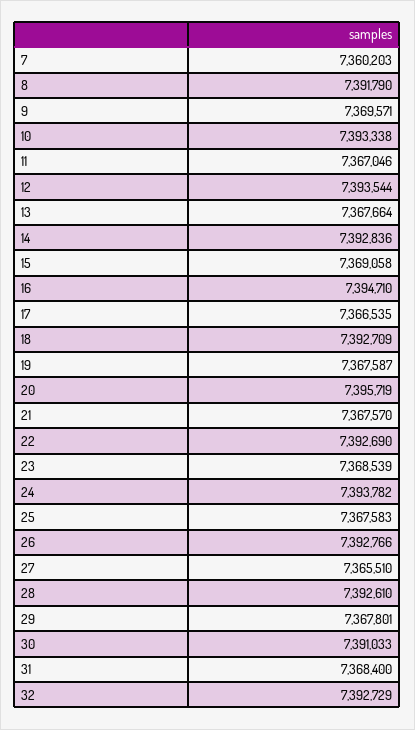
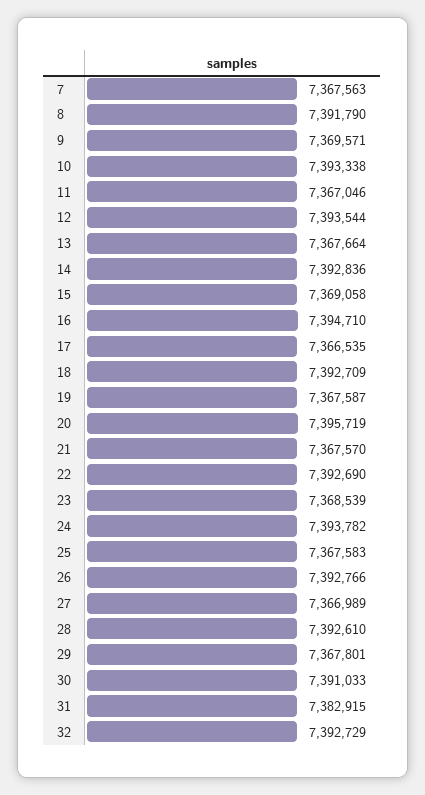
7: 7360203 -> 7367563
27: 7365510 -> 7366989
31: 7368400 -> 7382915

